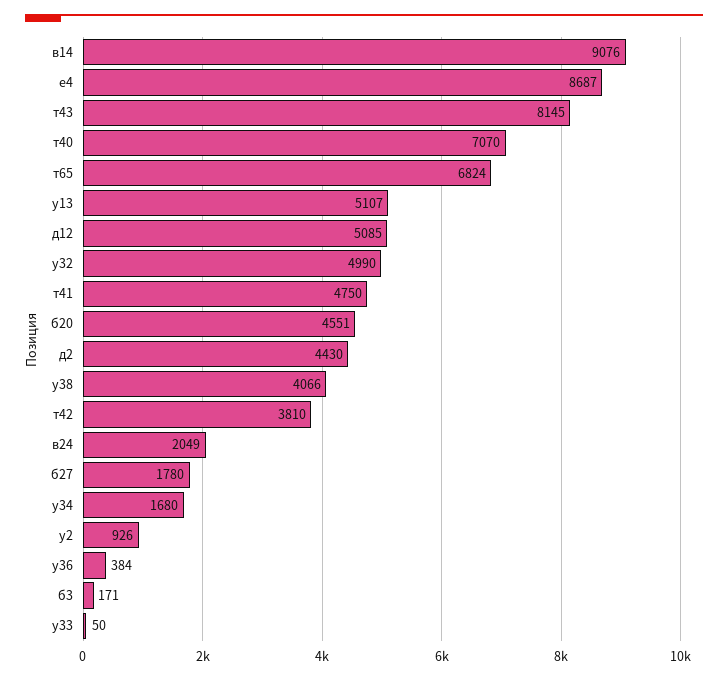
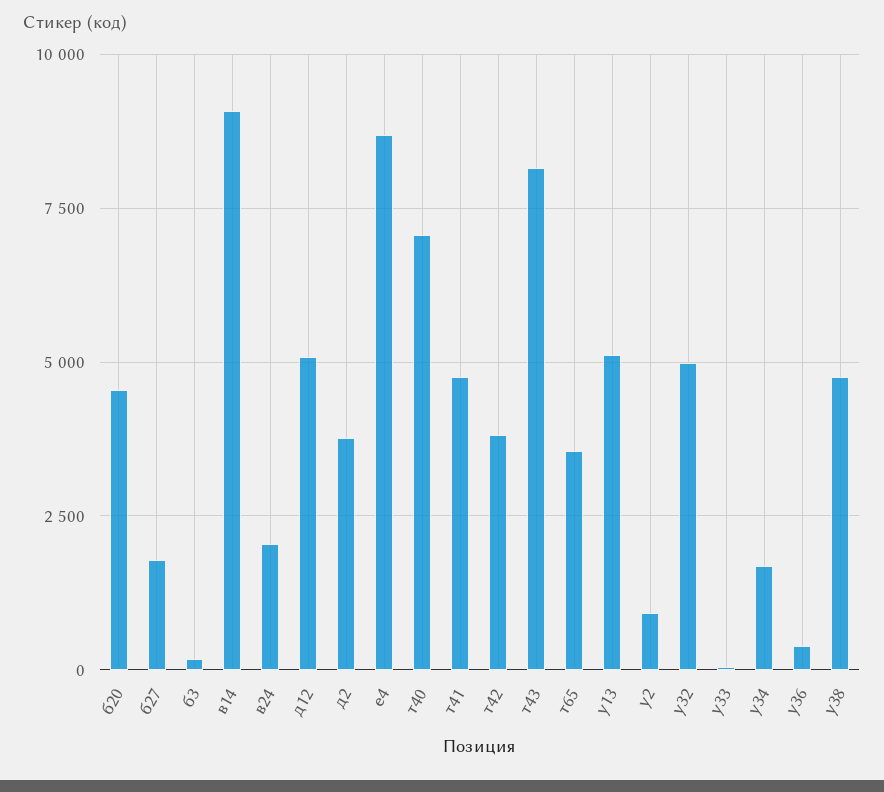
т65: 6824 -> 3500
д2: 4430 -> 3750
у38: 4066 -> 4750

